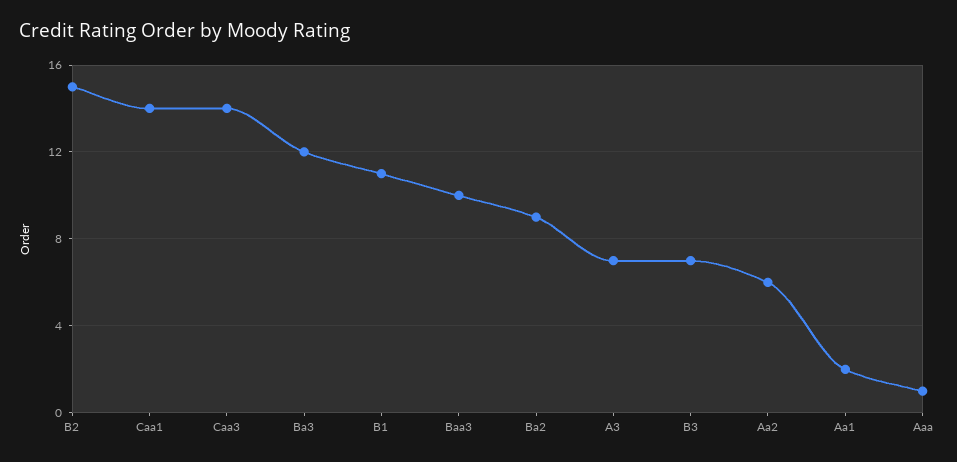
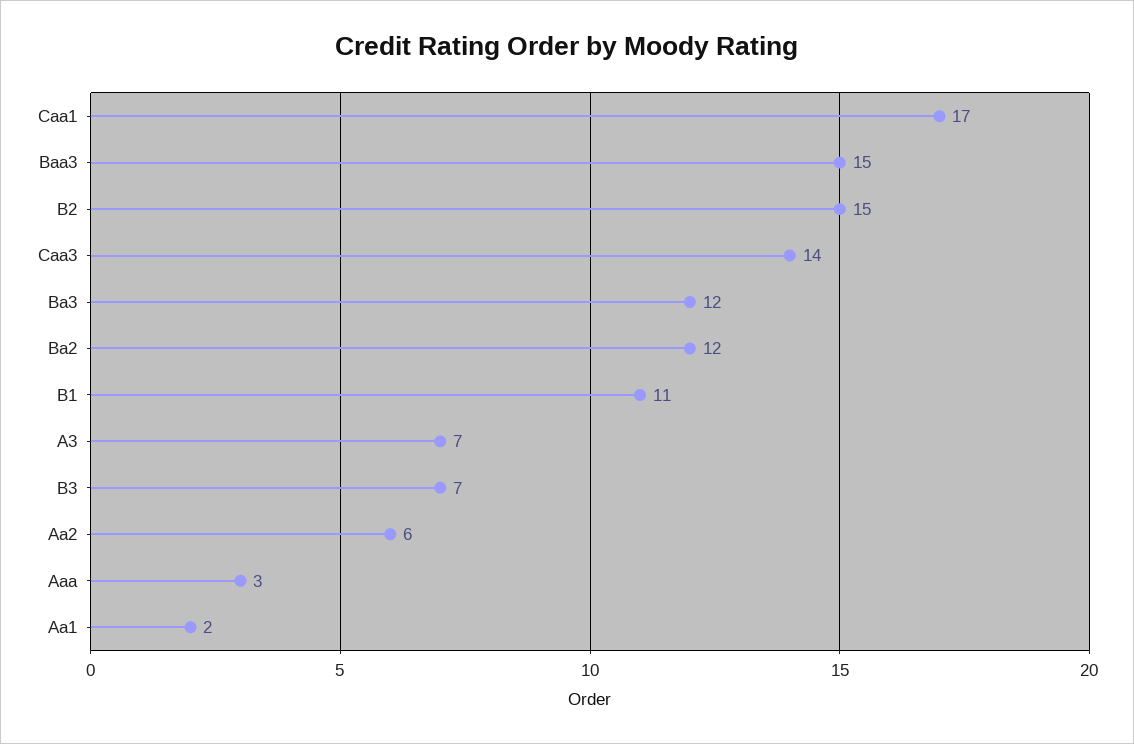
Caa1: 14 -> 17
Baa3: 10 -> 15
Ba2: 9 -> 12
Aaa: 1 -> 3

